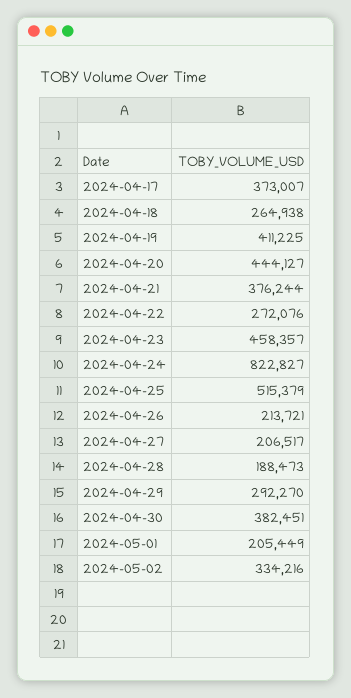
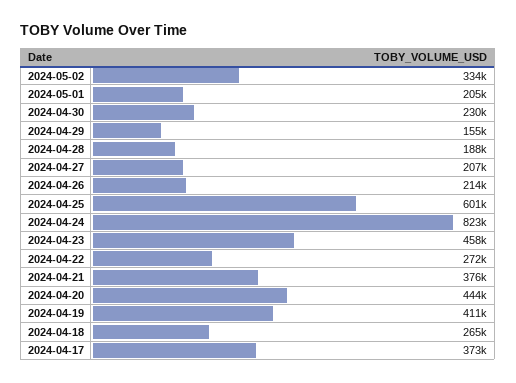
2024-04-25: 515379 -> 601000
2024-04-29: 292270 -> 155000
2024-04-30: 382451 -> 230000

